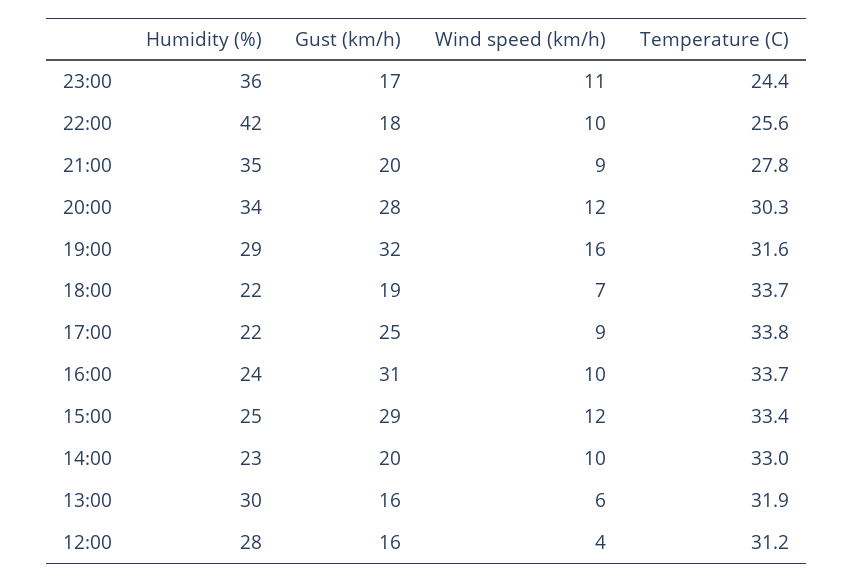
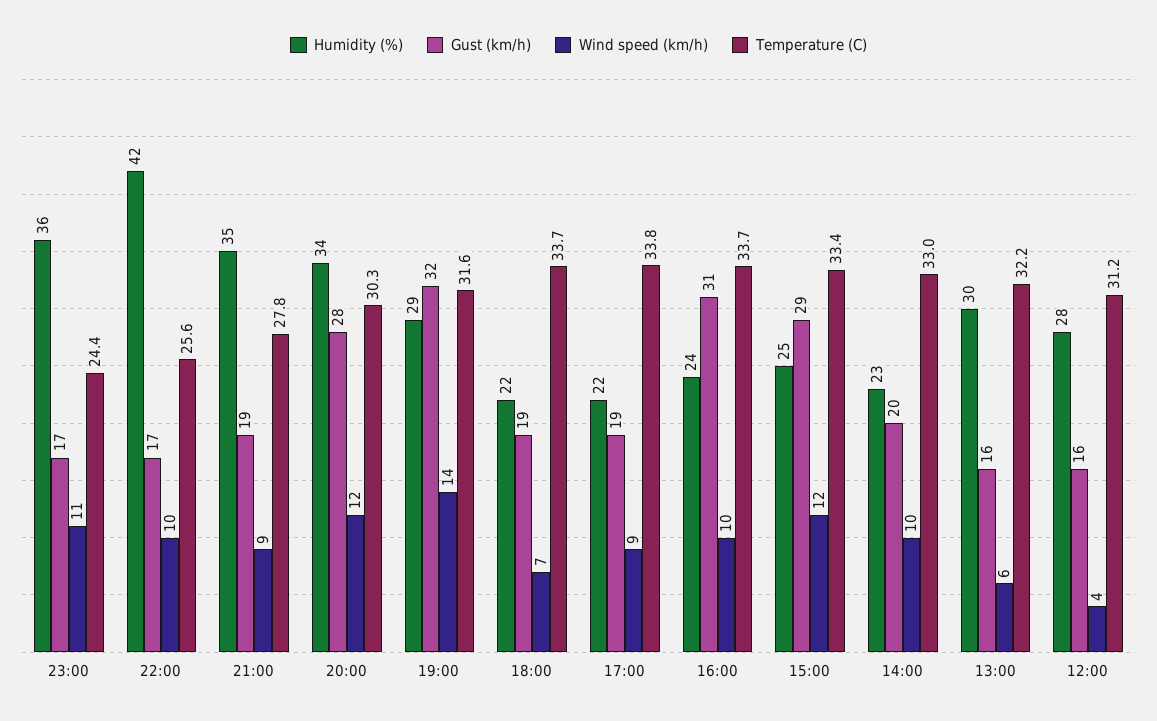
Gust (km/h), 22:00: 18 -> 17
Gust (km/h), 21:00: 20 -> 19
Wind speed (km/h), 19:00: 16 -> 14
Gust (km/h), 17:00: 25 -> 19
Temperature (C), 13:00: 31.9 -> 32.2

